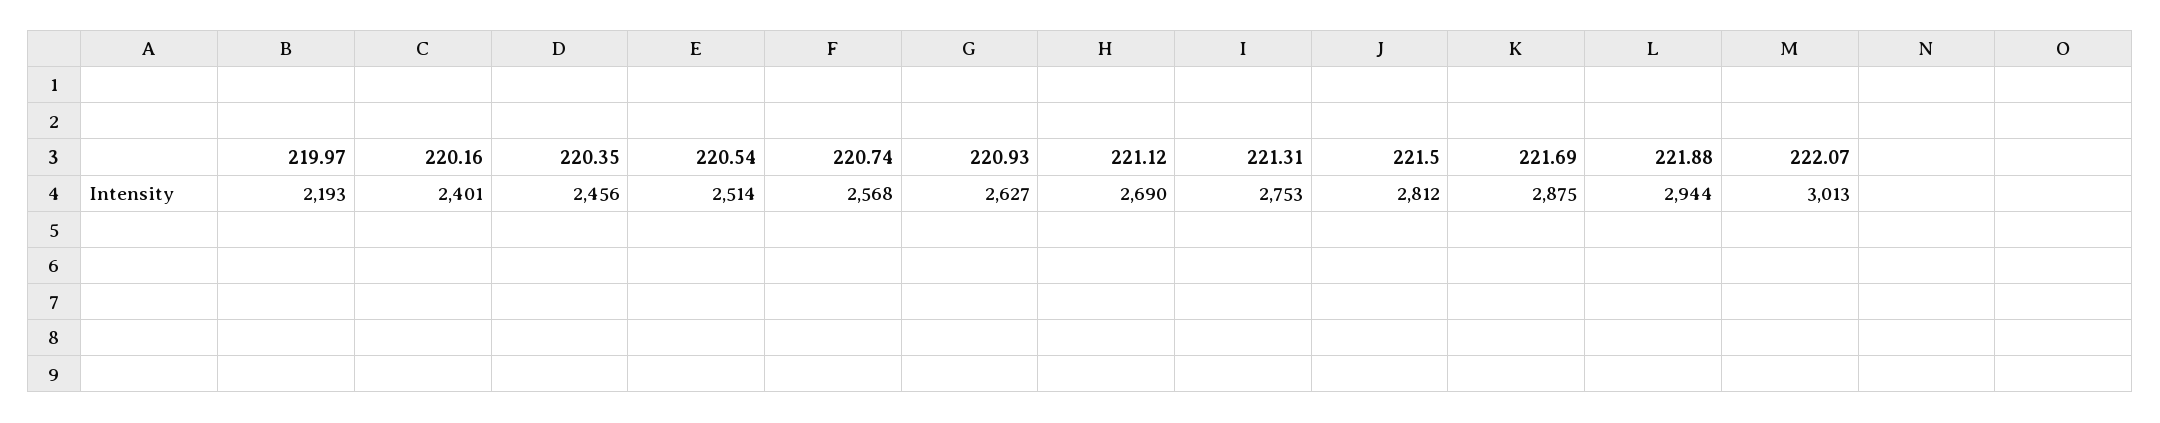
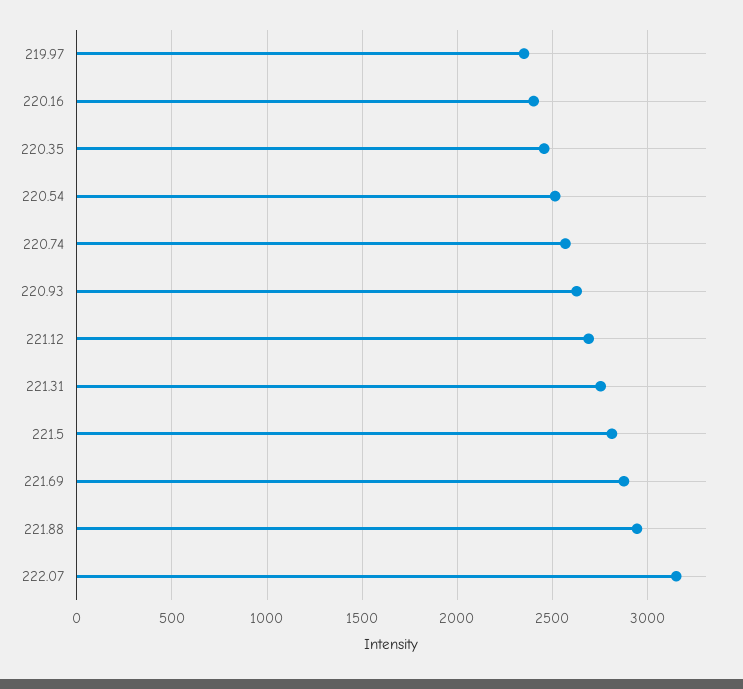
219.97: 2193 -> 2350
222.07: 3013 -> 3150

